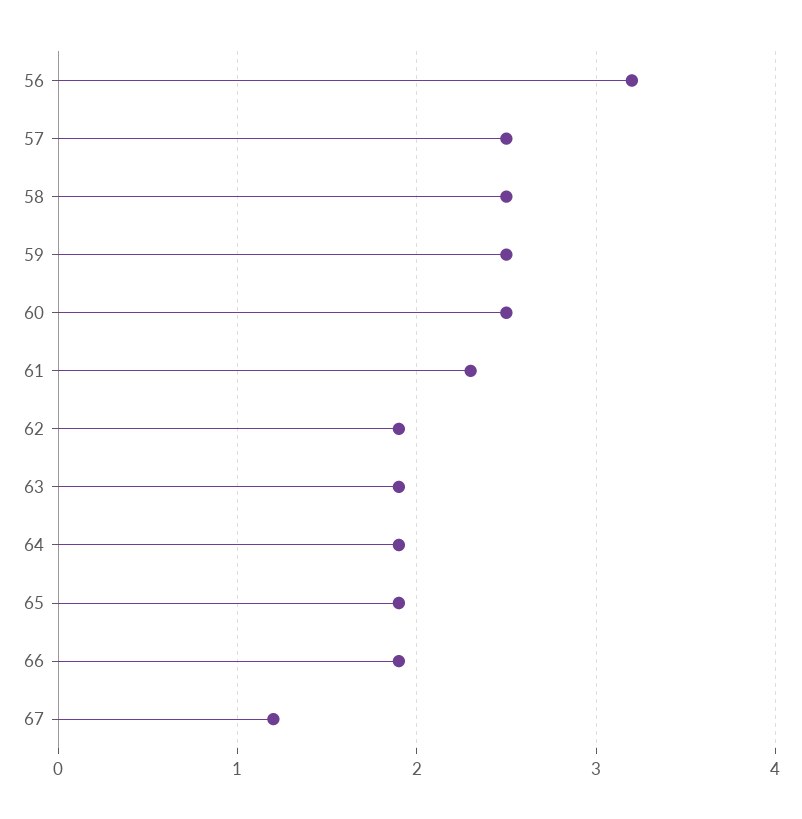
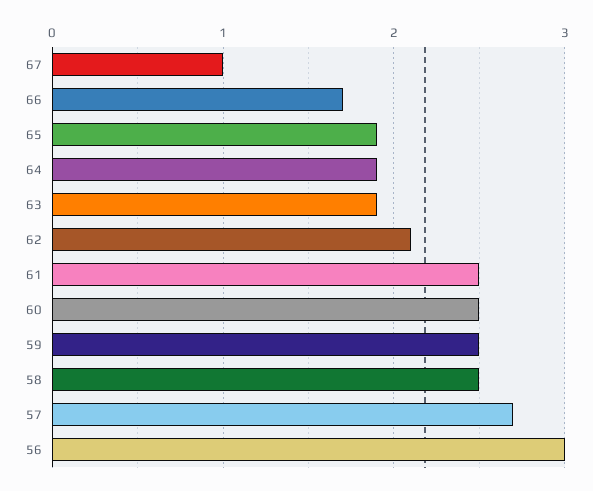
56: 3.2 -> 3
57: 2.5 -> 2.7
61: 2.3 -> 2.5
62: 1.9 -> 2.1
66: 1.9 -> 1.7
67: 1.2 -> 1

